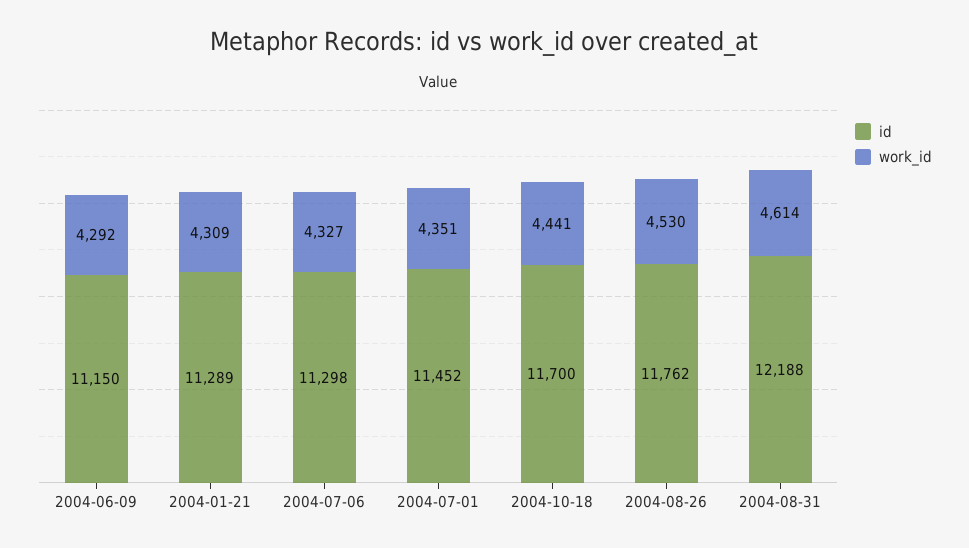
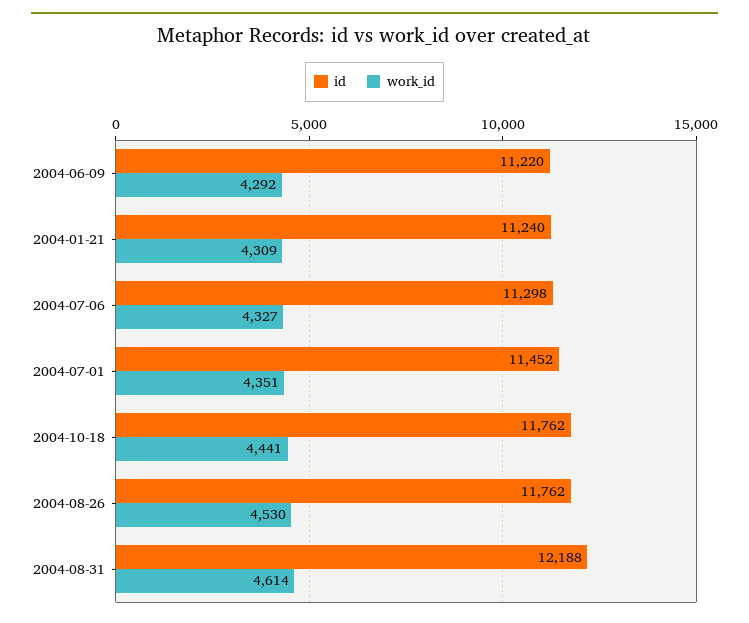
id, 2004-06-09: 11150 -> 11220
id, 2004-01-21: 11289 -> 11240
id, 2004-10-18: 11700 -> 11762

